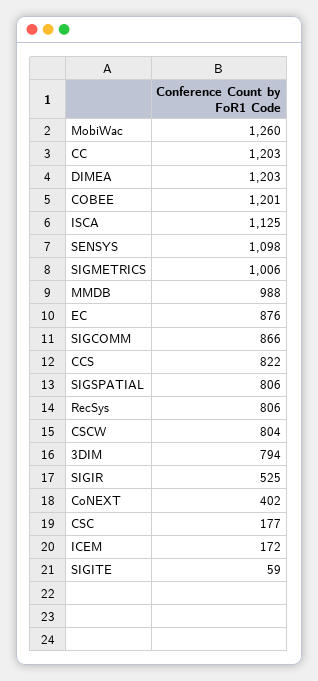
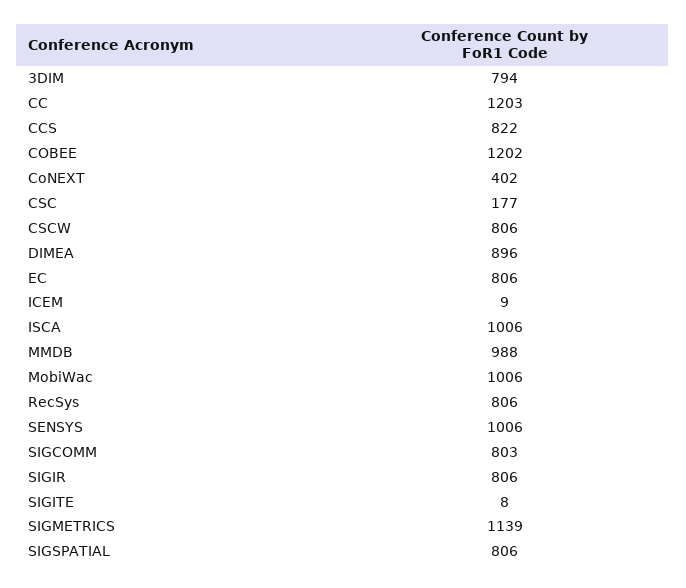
MobiWac: 1260 -> 1006
DIMEA: 1203 -> 896
COBEE: 1201 -> 1202
ISCA: 1125 -> 1006
SENSYS: 1098 -> 1006
SIGMETRICS: 1006 -> 1139
EC: 876 -> 806
SIGCOMM: 866 -> 803
CSCW: 804 -> 806
SIGIR: 525 -> 806
ICEM: 172 -> 9
SIGITE: 59 -> 8

